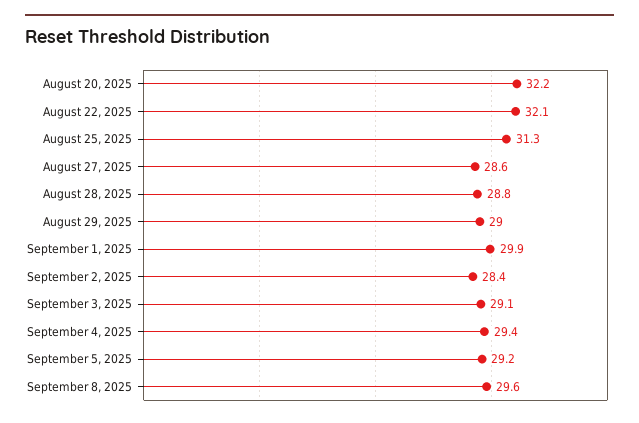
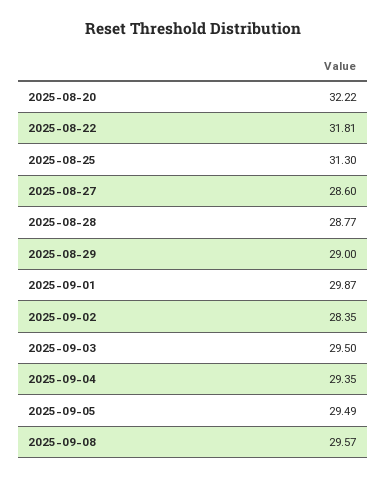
August 22, 2025: 32.1 -> 31.81
September 3, 2025: 29.1 -> 29.5
September 5, 2025: 29.2 -> 29.49

